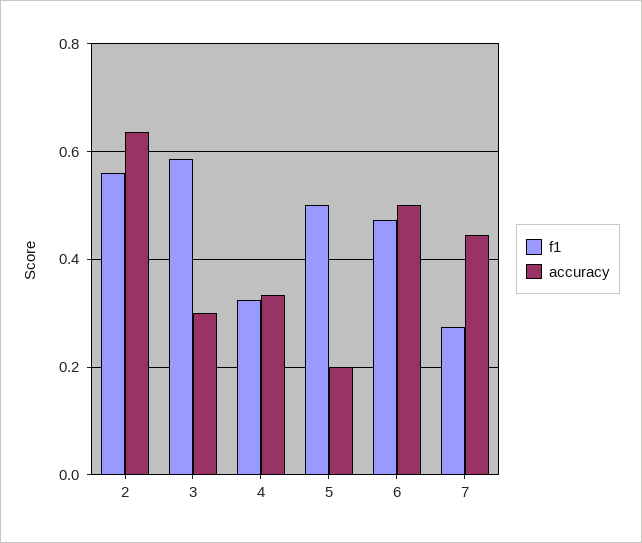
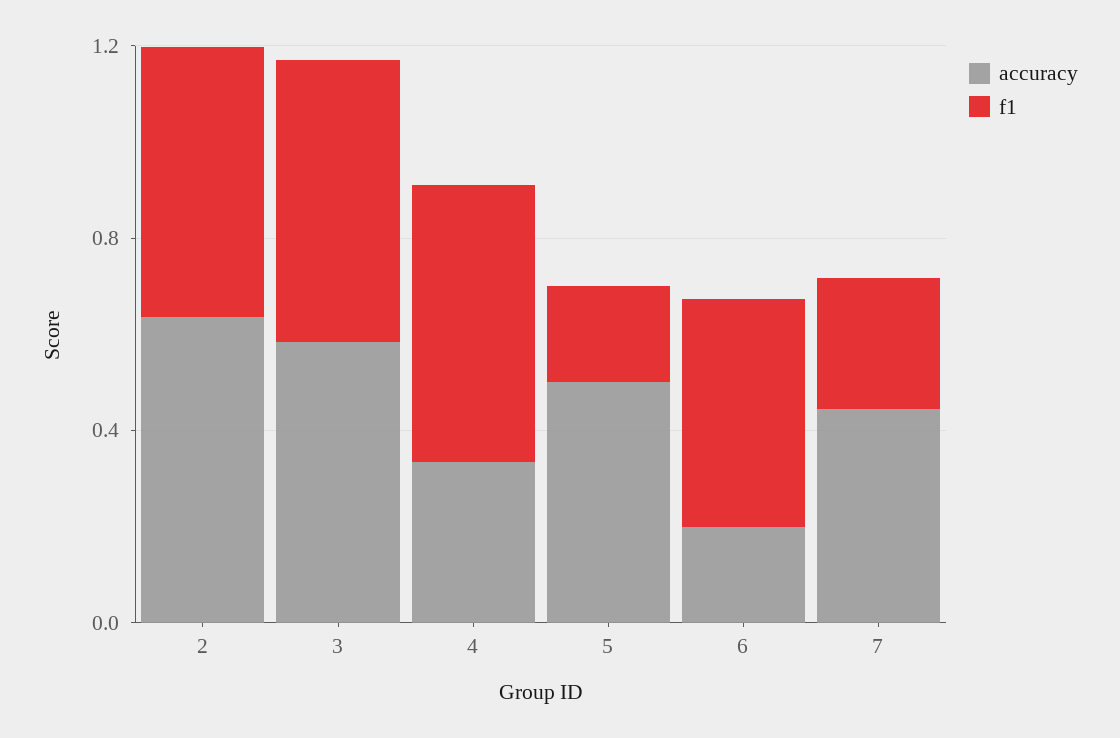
accuracy, 3: 0.3 -> 0.6
f1, 4: 0.32 -> 0.6
f1, 5: 0.5 -> 0.2
accuracy, 5: 0.2 -> 0.5
accuracy, 6: 0.5 -> 0.2

